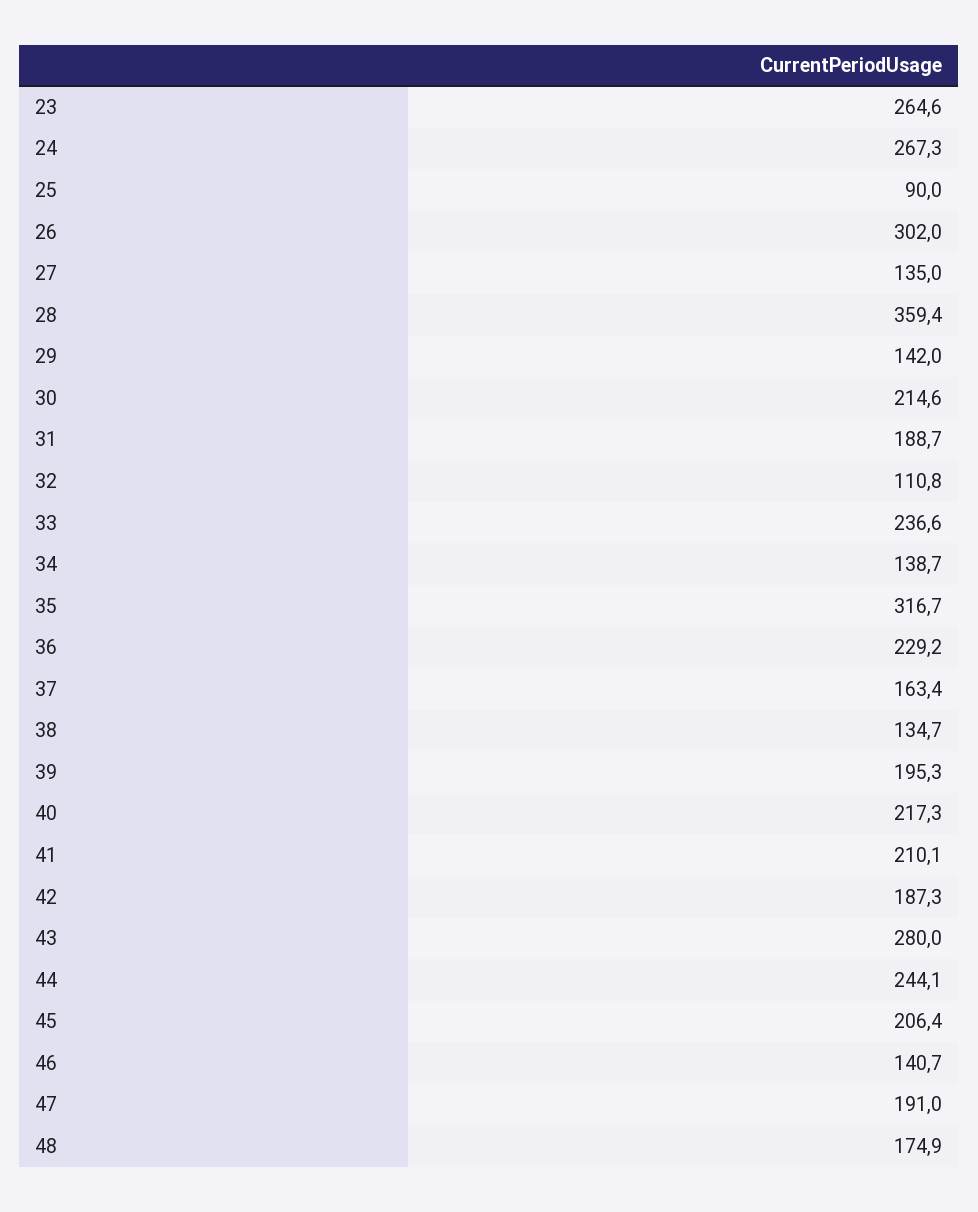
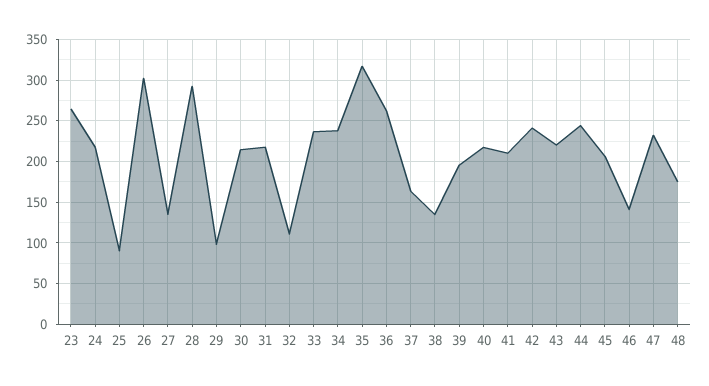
24: 267.3 -> 220
28: 359.4 -> 290
29: 142 -> 100
31: 188.7 -> 220
34: 138.7 -> 240
36: 229.2 -> 260
42: 187.3 -> 240
43: 280 -> 220
47: 191 -> 230

